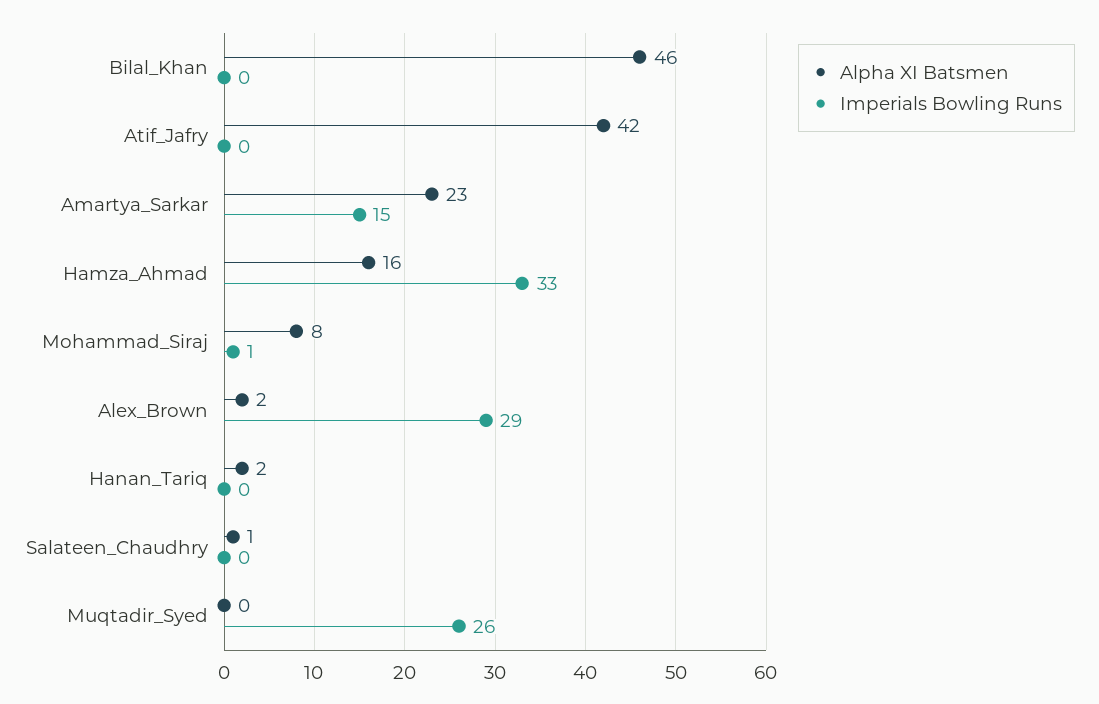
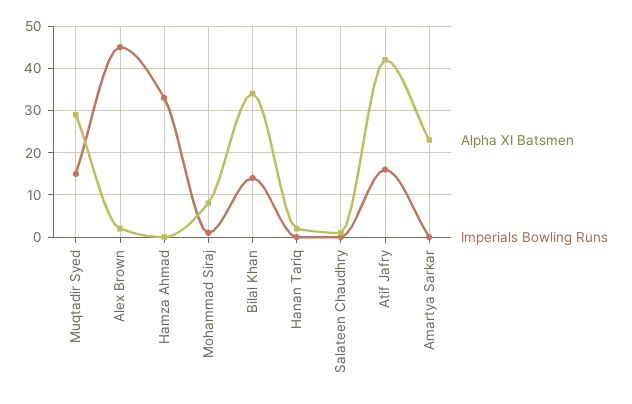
Alpha XI Batsmen, Bilal_Khan: 46 -> 35
Imperials Bowling Runs, Bilal_Khan: 0 -> 15
Imperials Bowling Runs, Atif_Jafry: 0 -> 15
Imperials Bowling Runs, Amartya_Sarkar: 15 -> 0
Alpha XI Batsmen, Hamza_Ahmad: 16 -> 0
Imperials Bowling Runs, Alex_Brown: 29 -> 45
Alpha XI Batsmen, Muqtadir_Syed: 0 -> 30
Imperials Bowling Runs, Muqtadir_Syed: 26 -> 15

